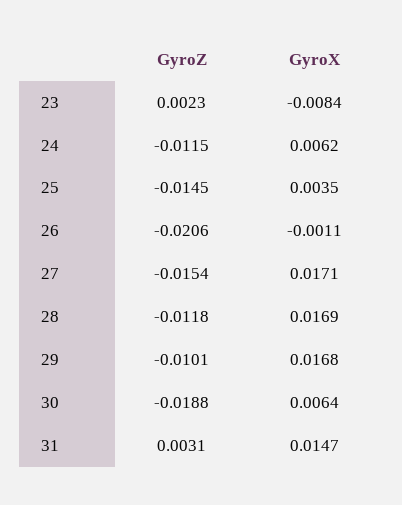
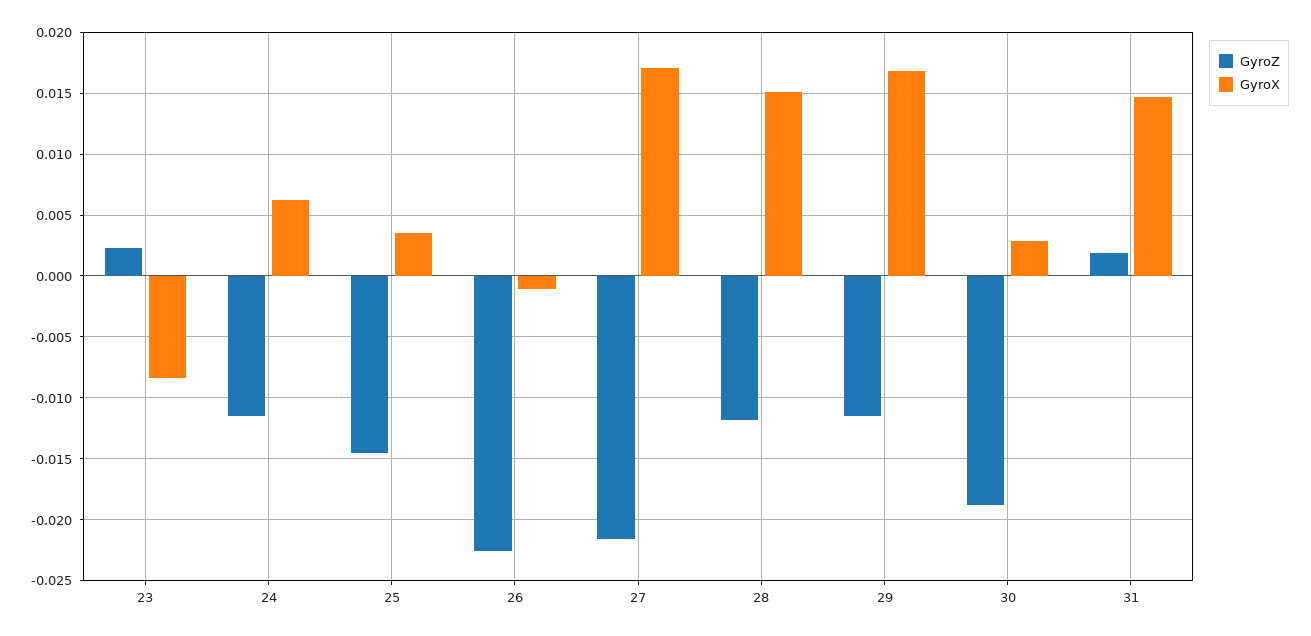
GyroZ, 26: -0.0206 -> -0.0225
GyroZ, 27: -0.0154 -> -0.0215
GyroX, 28: 0.0169 -> 0.015
GyroZ, 29: -0.0101 -> -0.0115
GyroX, 30: 0.0064 -> 0.003
GyroZ, 31: 0.0031 -> 0.002

